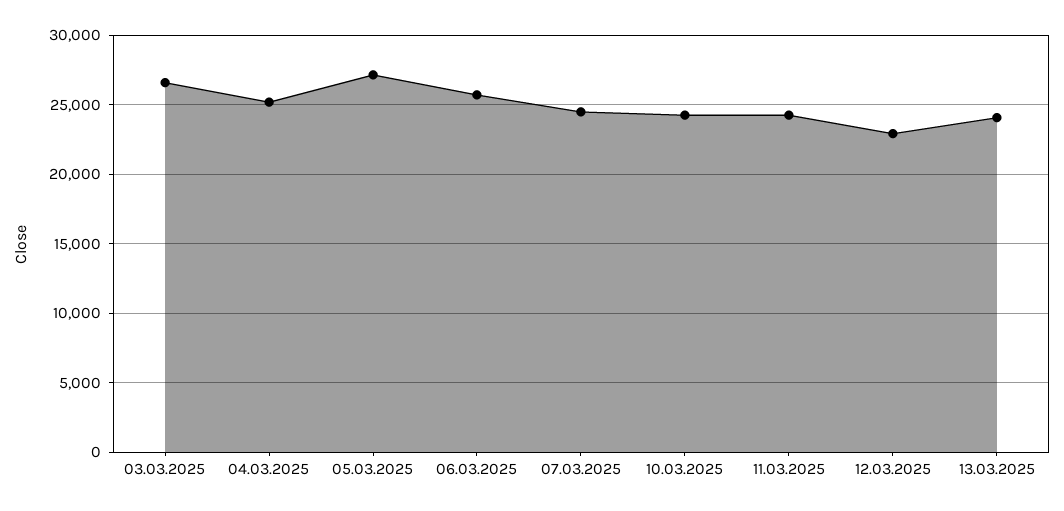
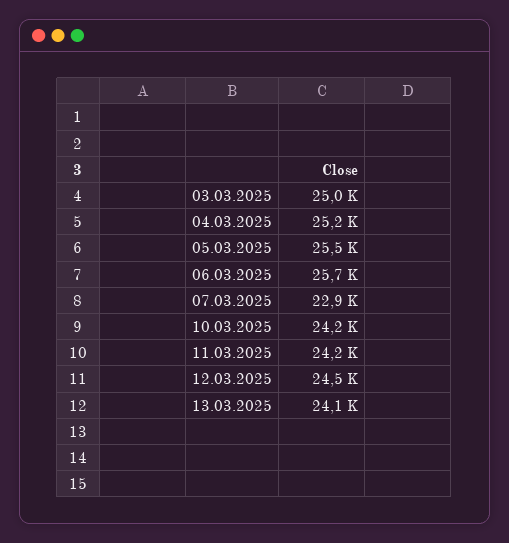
03.03.2025: 26500 -> 25000
05.03.2025: 27000 -> 25500
07.03.2025: 24500 -> 22900
12.03.2025: 23000 -> 24500

